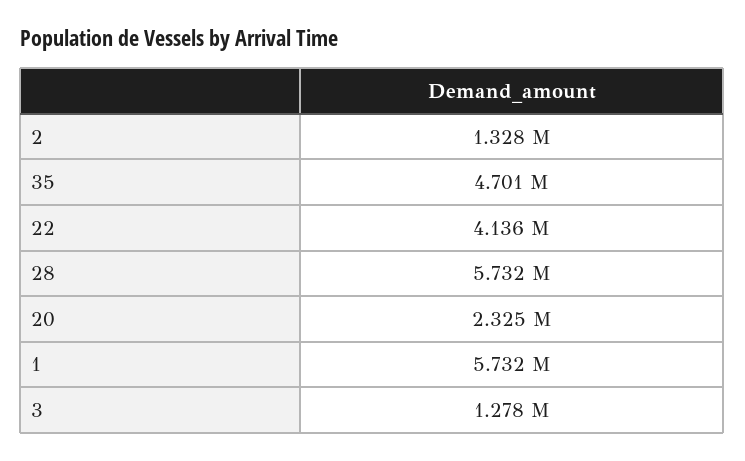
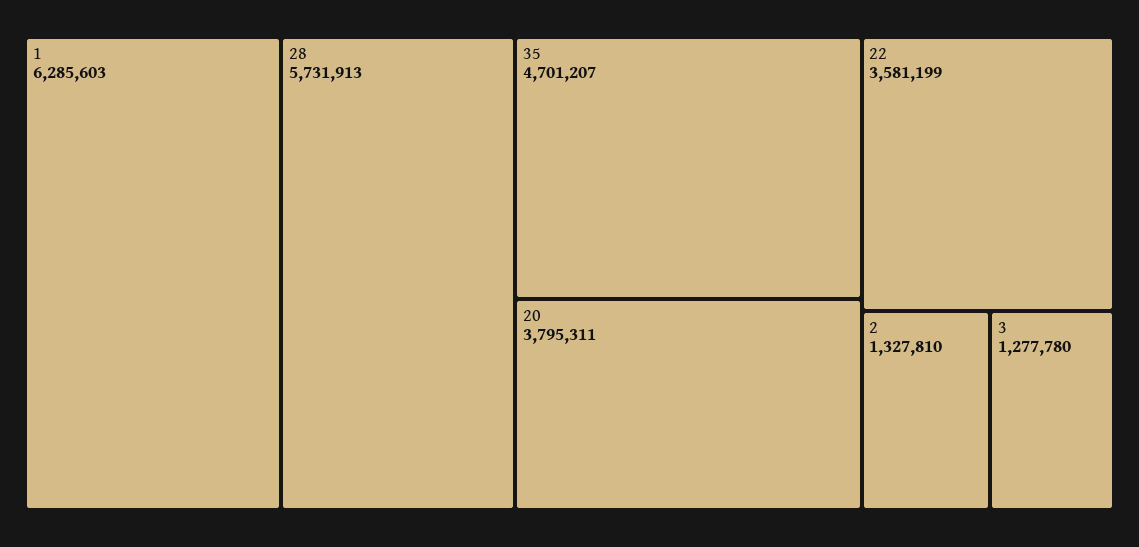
22: 4136000 -> 3581199
20: 2325000 -> 3795311
1: 5732000 -> 6285603

